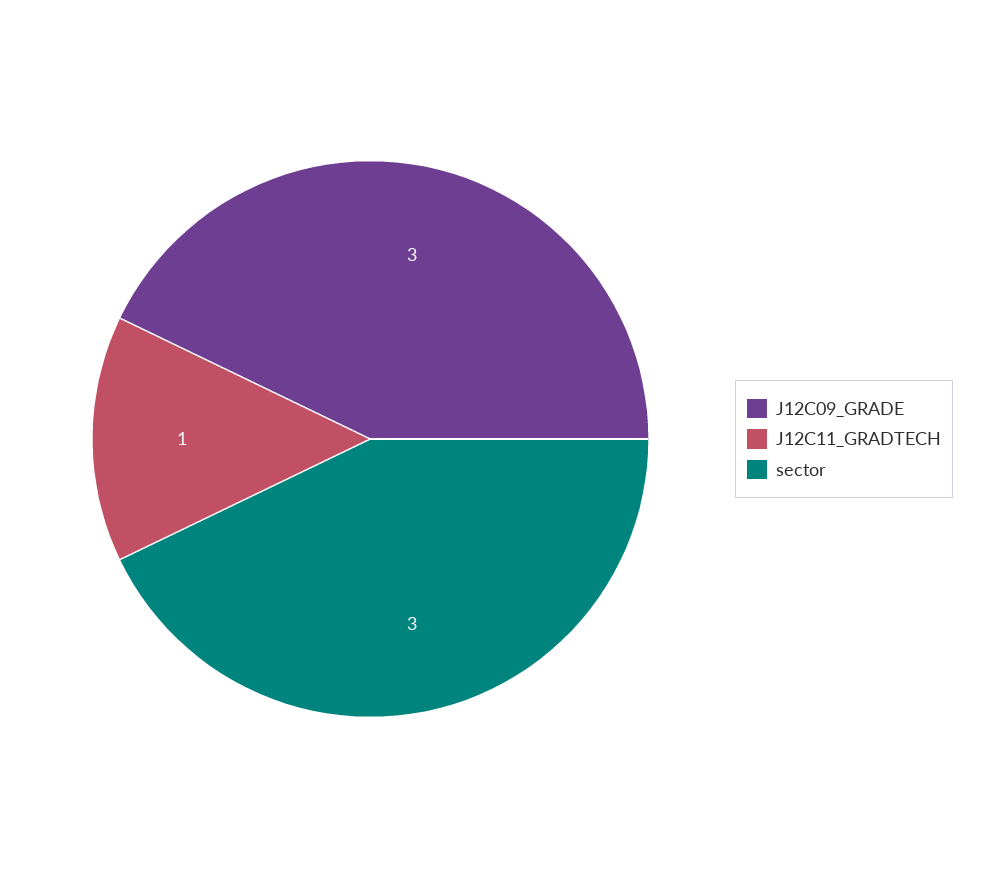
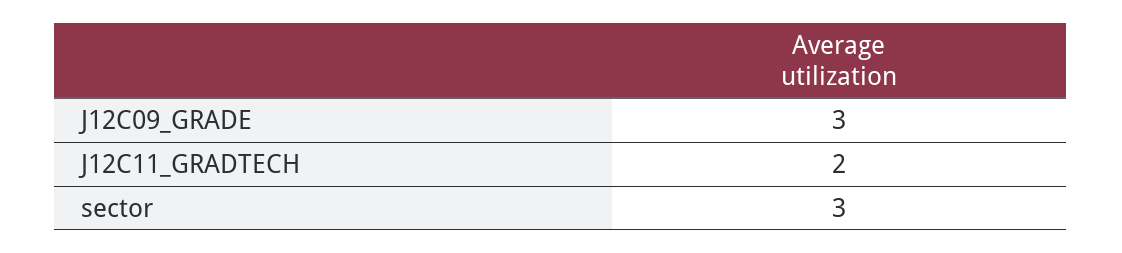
J12C11_GRADTECH: 1 -> 2

